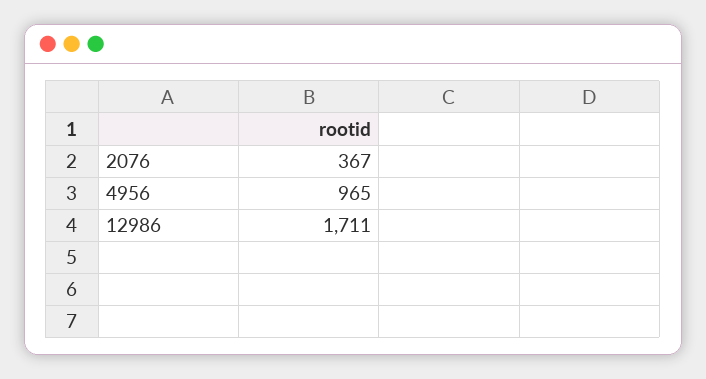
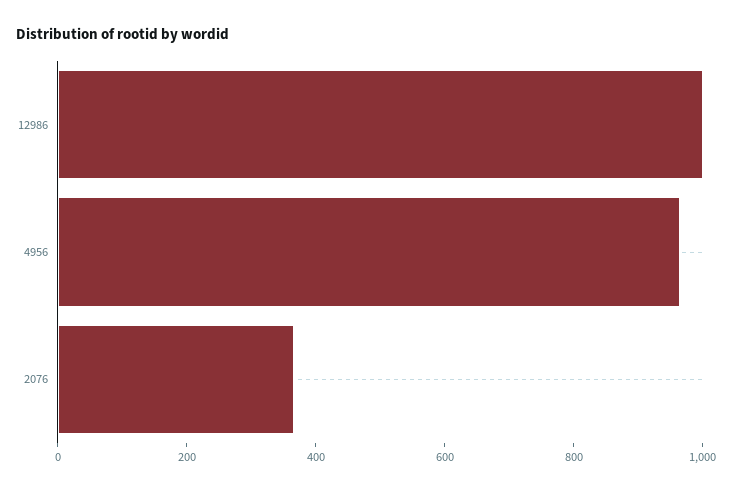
12986: 1711 -> 1000

